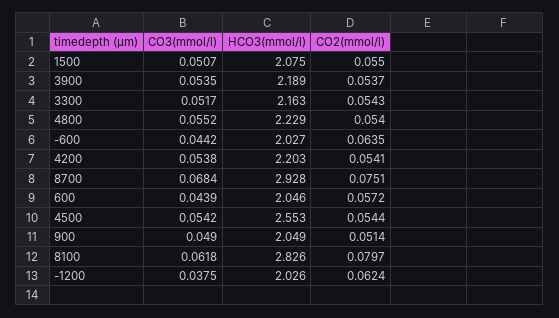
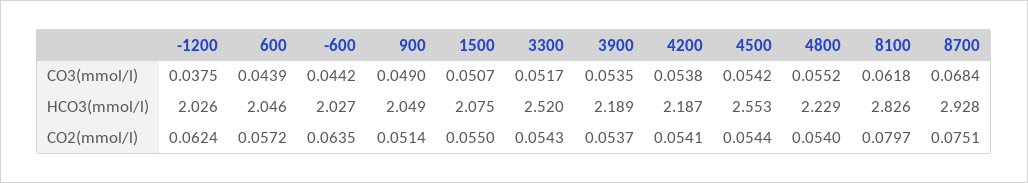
HCO3(mmol/l), 3300: 2.163 -> 2.52
HCO3(mmol/l), 4200: 2.203 -> 2.187

